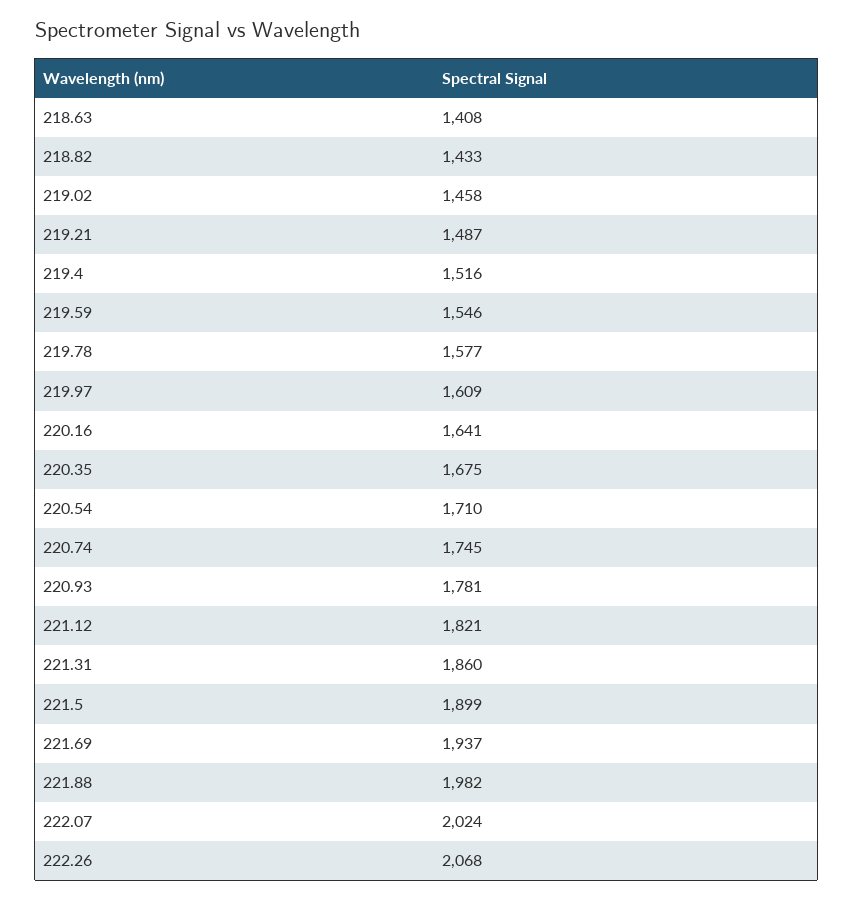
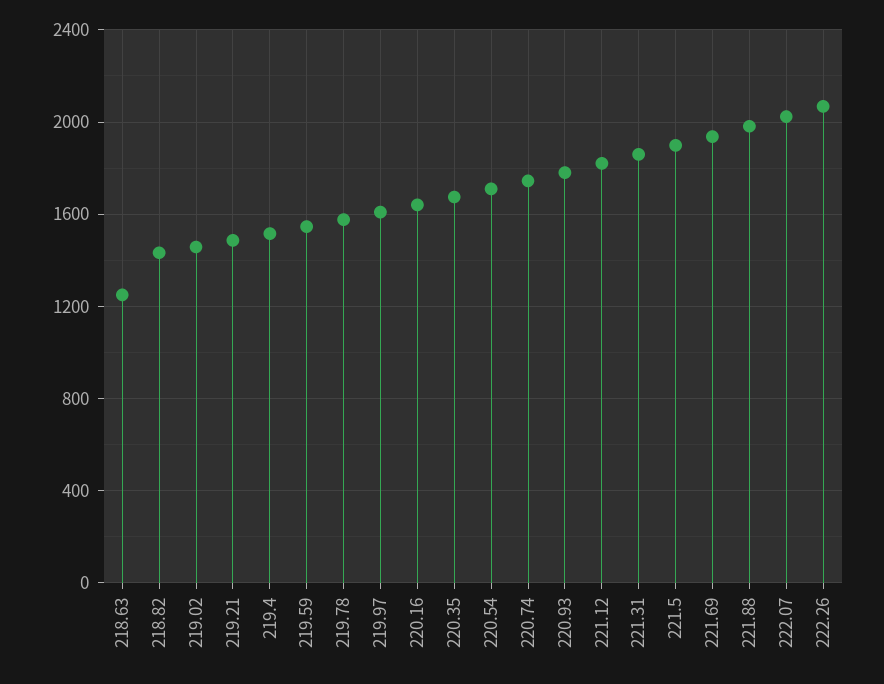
218.63: 1408 -> 1250

